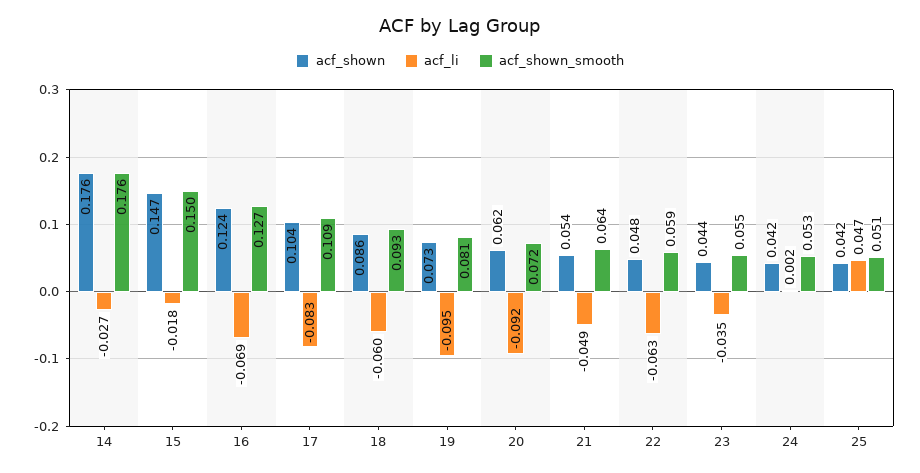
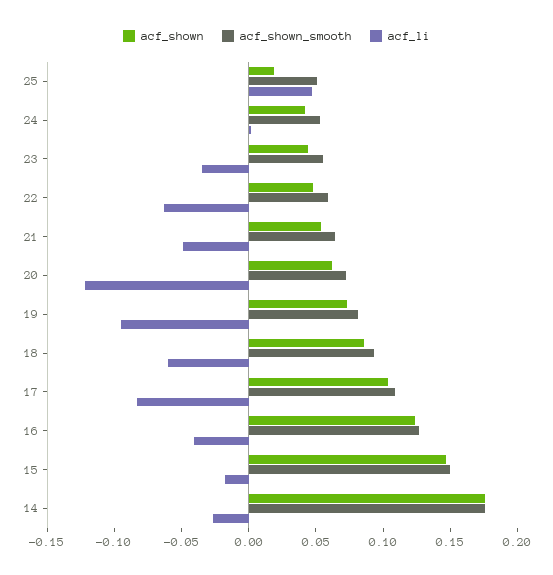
acf_li, 16: -0.069 -> -0.04
acf_li, 20: -0.092 -> -0.12
acf_shown, 25: 0.042 -> 0.02

